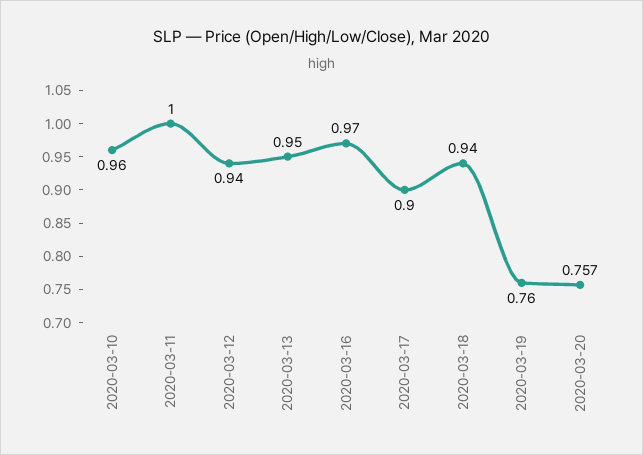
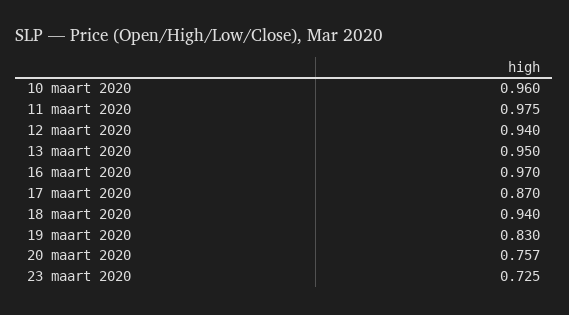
2020-03-11: 1 -> 0.975
2020-03-17: 0.9 -> 0.87
2020-03-19: 0.76 -> 0.83
23 maart 2020: none -> 0.725

